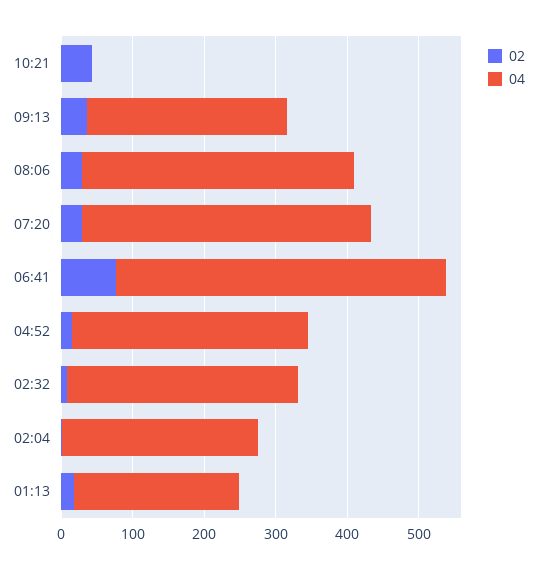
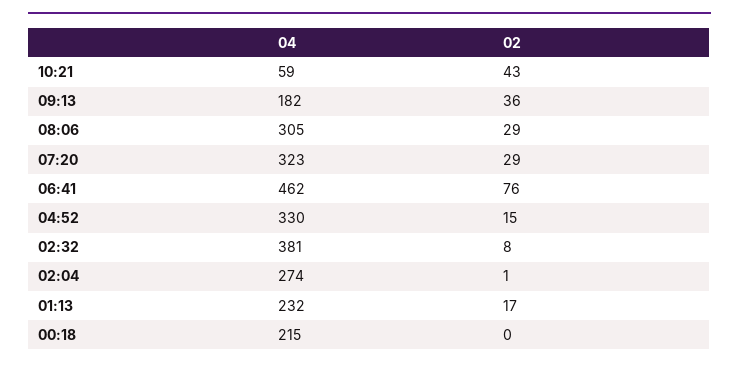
04, 10:21: 0 -> 59
04, 09:13: 280 -> 182
04, 08:06: 380 -> 305
04, 07:20: 400 -> 323
04, 02:32: 320 -> 381
04, 00:18: none -> 215
02, 00:18: none -> 0

